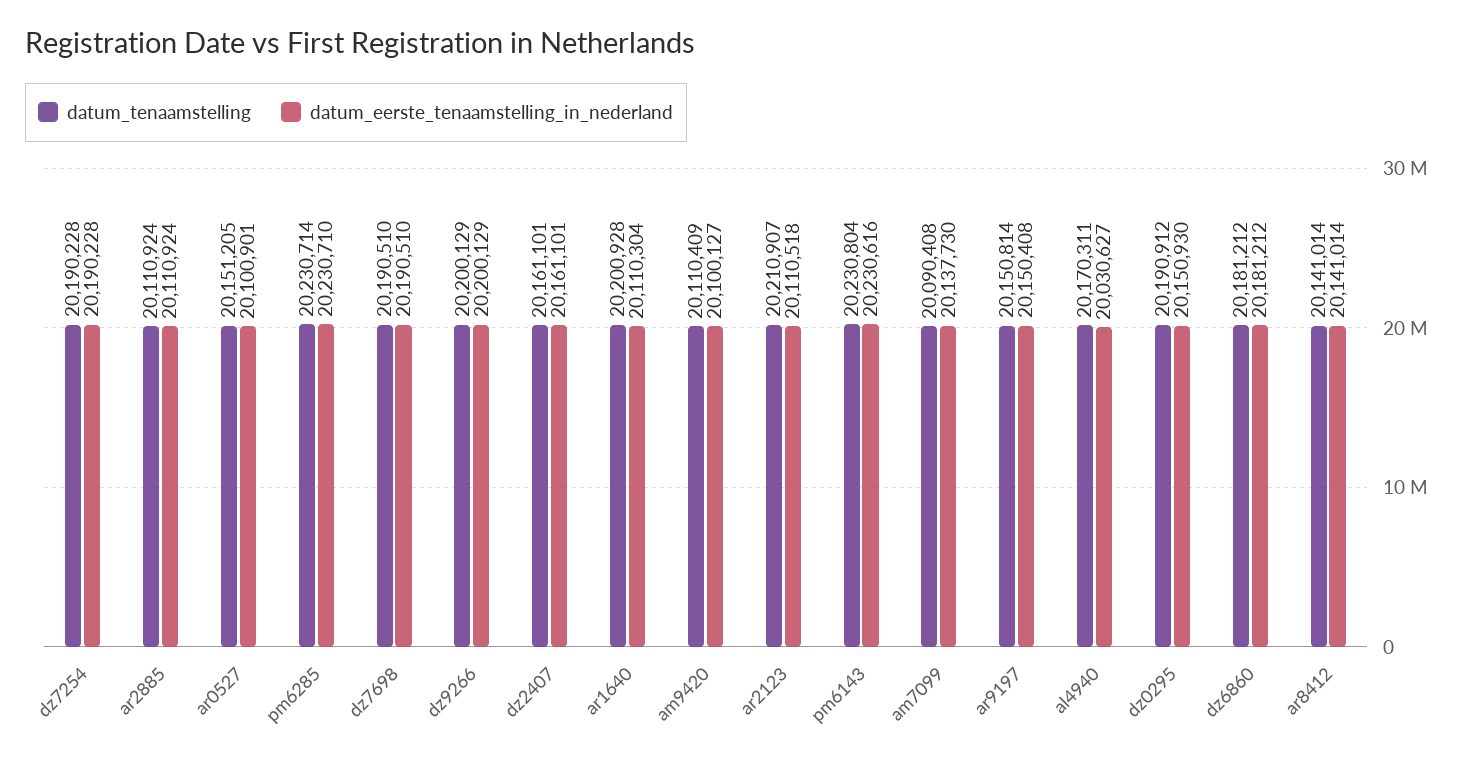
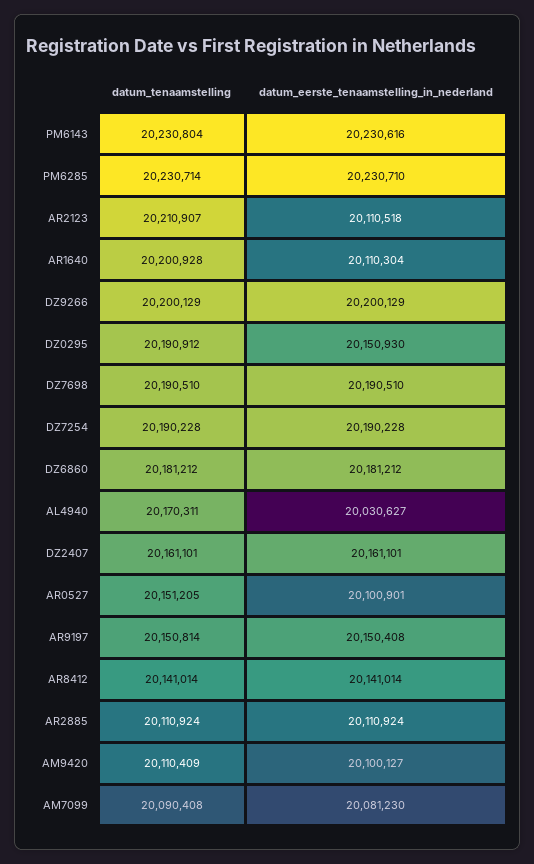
datum_eerste_tenaamstelling_in_nederland, am7099: 20137730 -> 20081230

